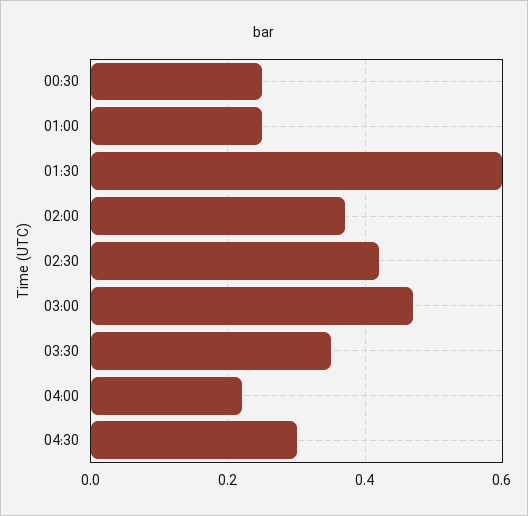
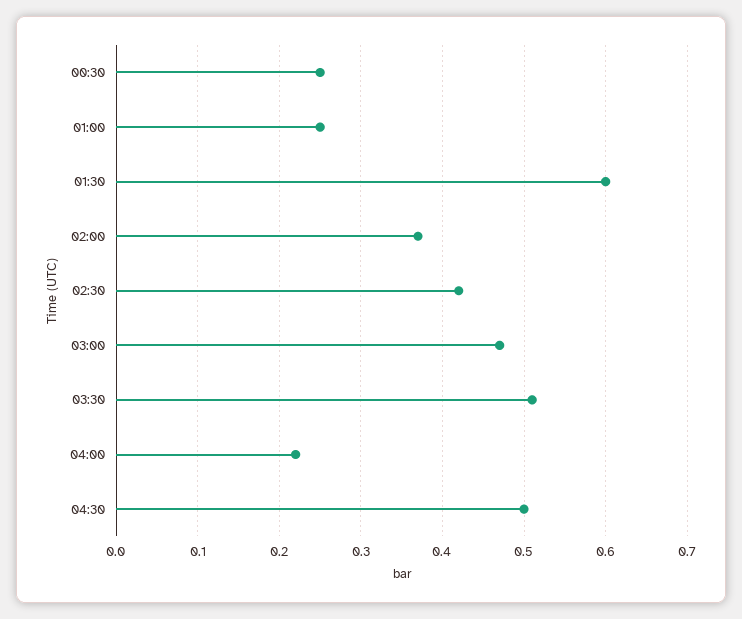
03:30: 0.35 -> 0.51
04:30: 0.3 -> 0.5

